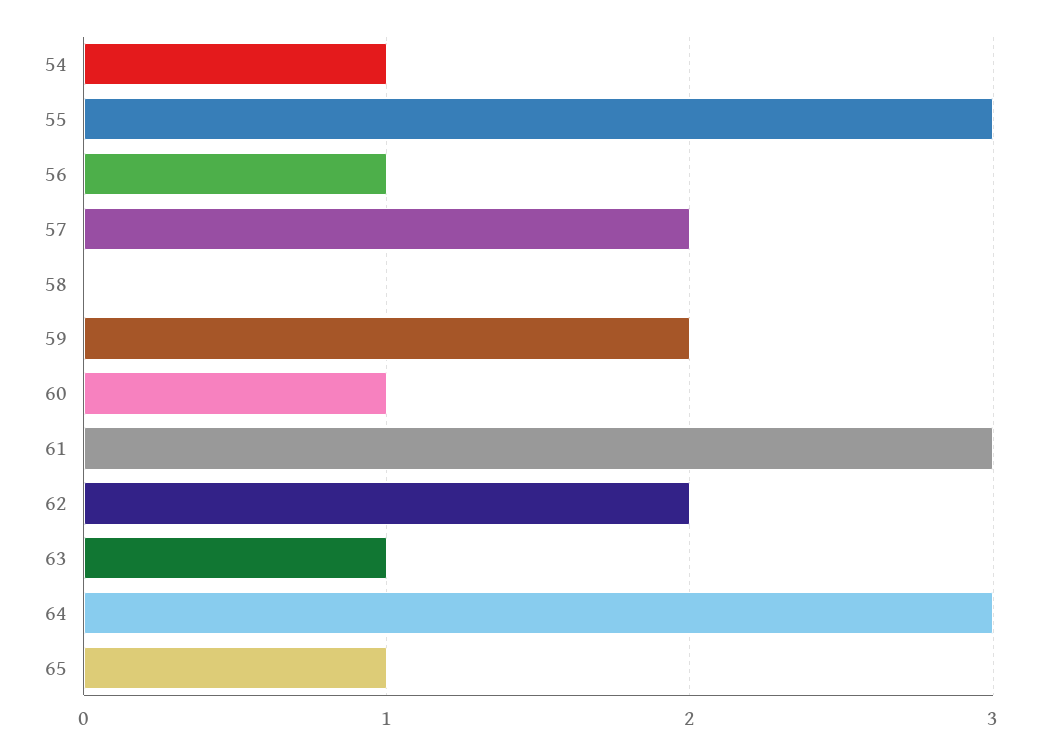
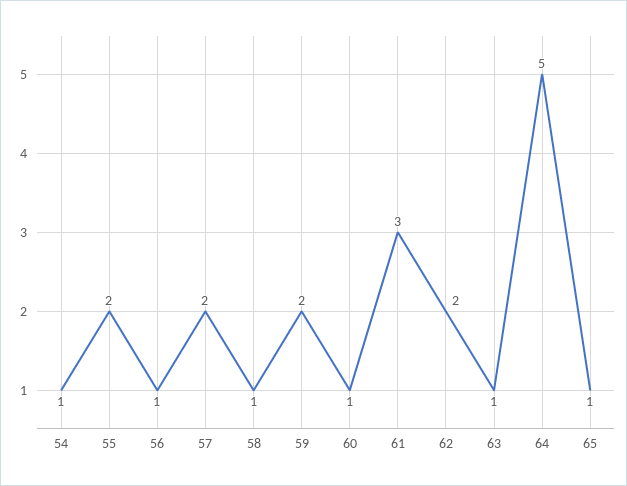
55: 3 -> 2
58: 0 -> 1
64: 3 -> 5

